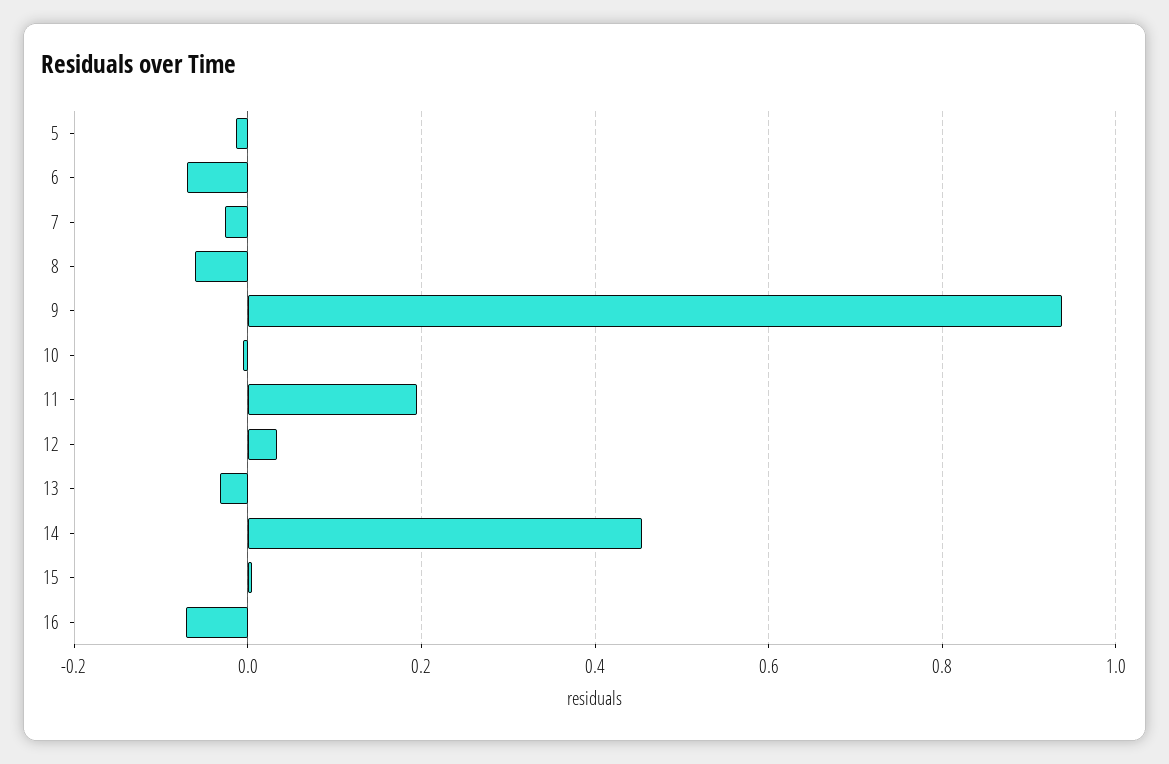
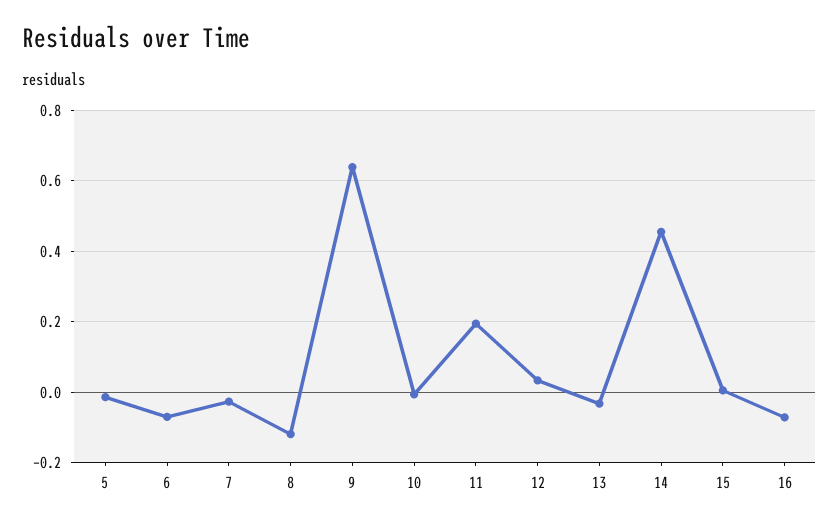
8: -0.06 -> -0.12
9: 0.94 -> 0.64

